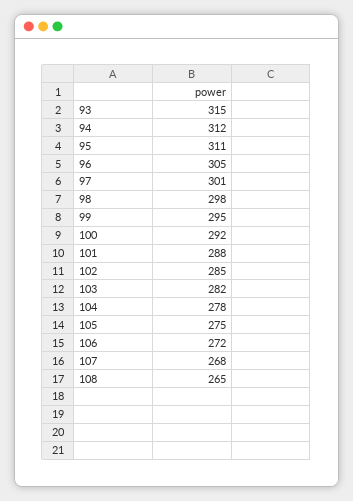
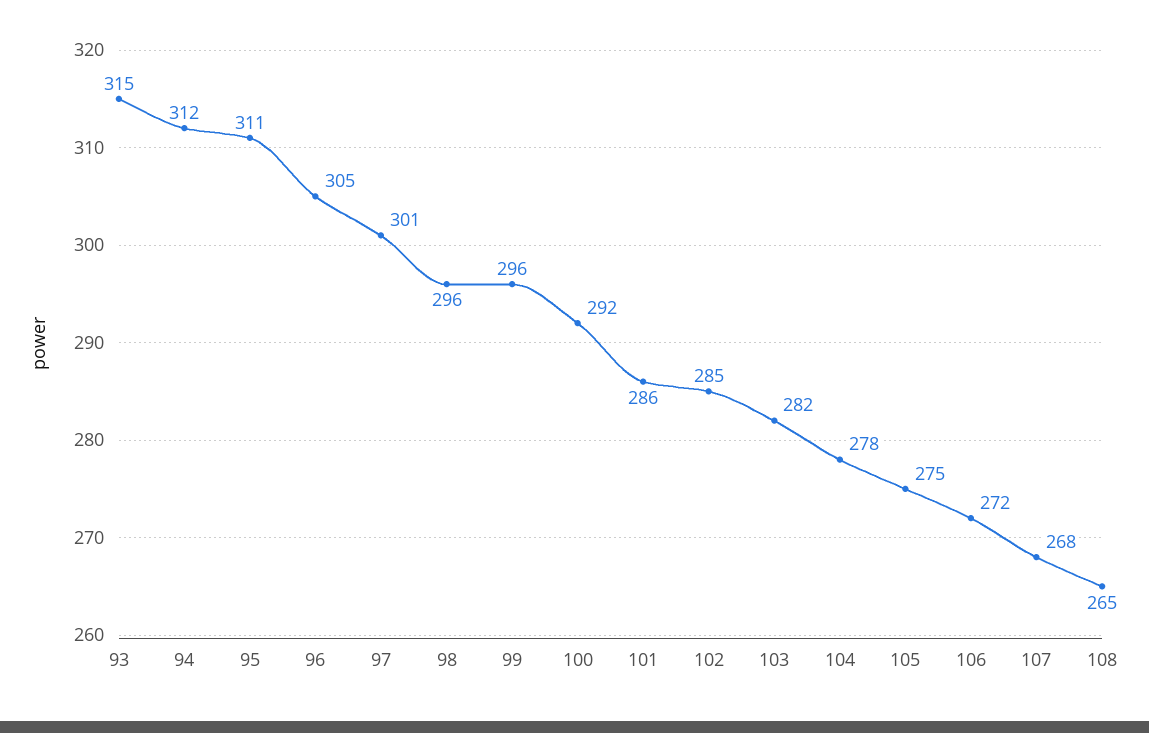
98: 298 -> 296
99: 295 -> 296
101: 288 -> 286

